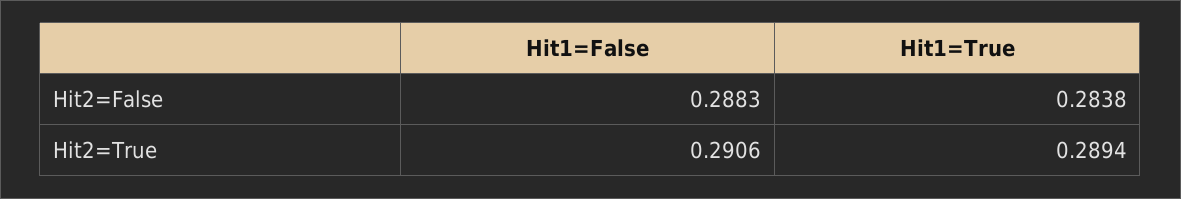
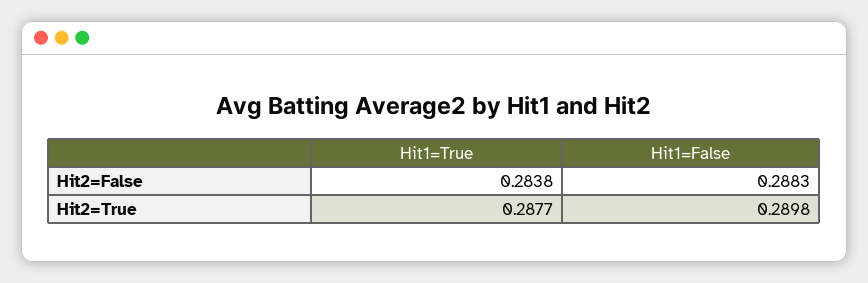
Hit1=False, Hit2=True: 0.2906 -> 0.2898
Hit1=True, Hit2=True: 0.2894 -> 0.2877

